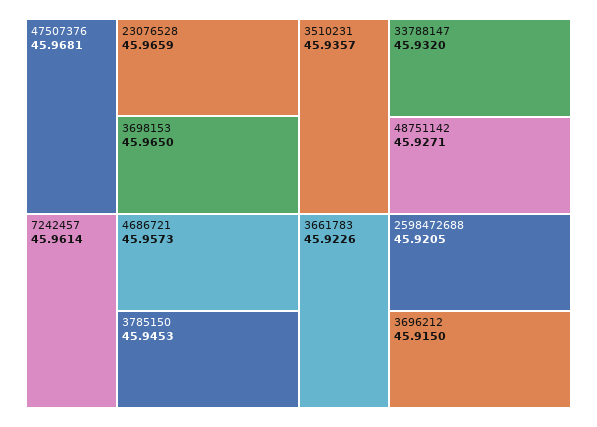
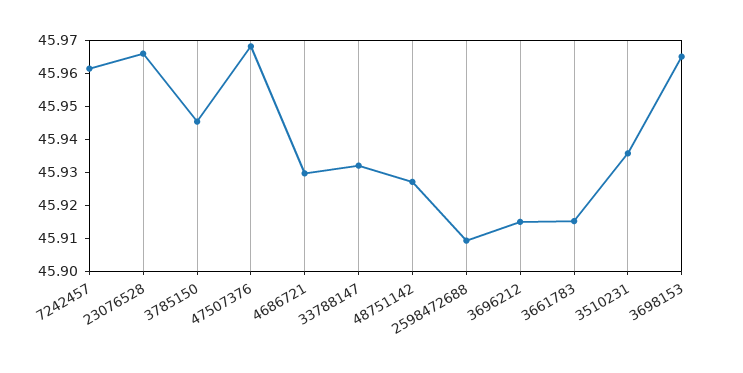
4686721: 45.9573 -> 45.93
3661783: 45.9226 -> 45.915
2598472688: 45.9205 -> 45.91

